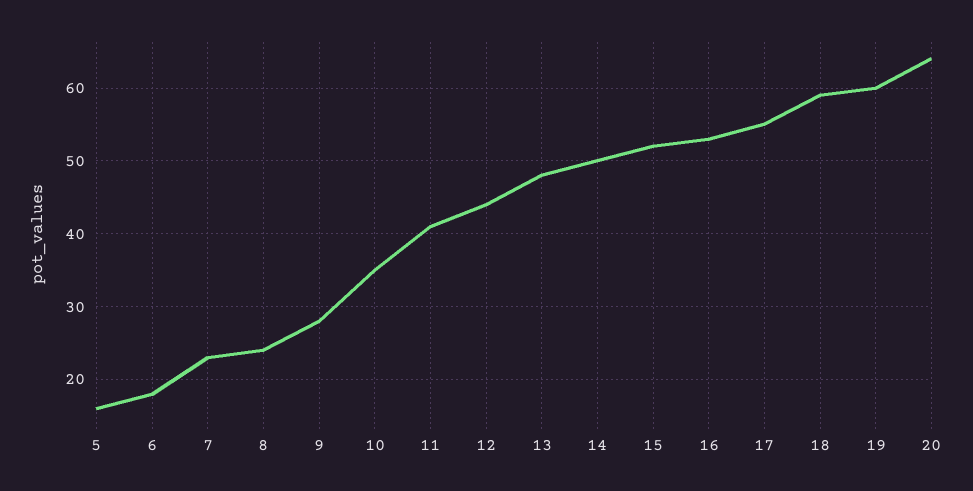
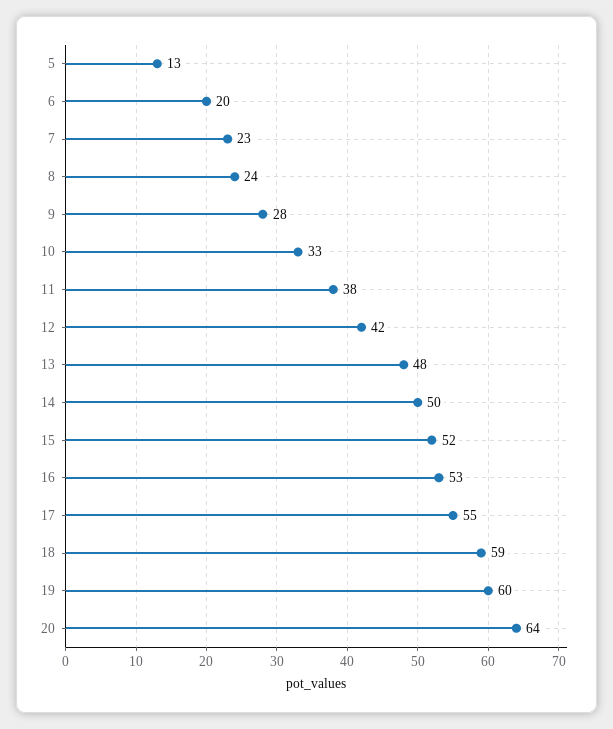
5: 16 -> 13
6: 18 -> 20
10: 35 -> 33
11: 41 -> 38
12: 44 -> 42

